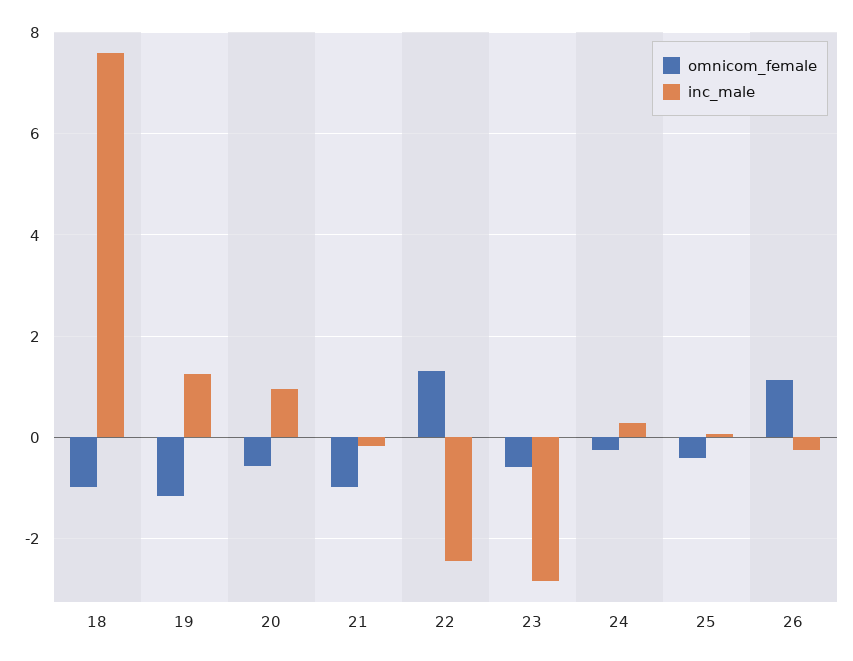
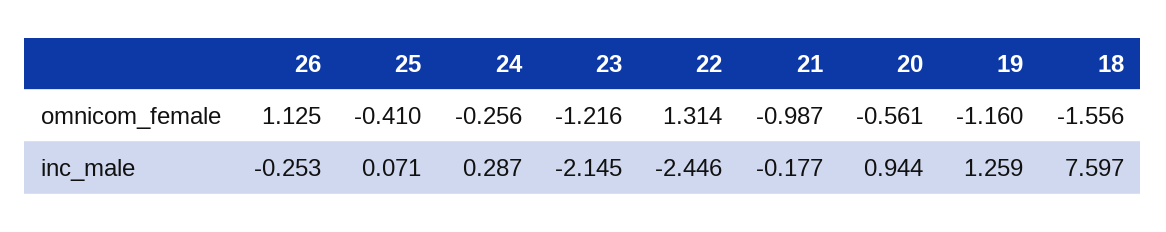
omnicom_female, 18: -1 -> -1.556
omnicom_female, 23: -0.6 -> -1.216
inc_male, 23: -2.8 -> -2.145

